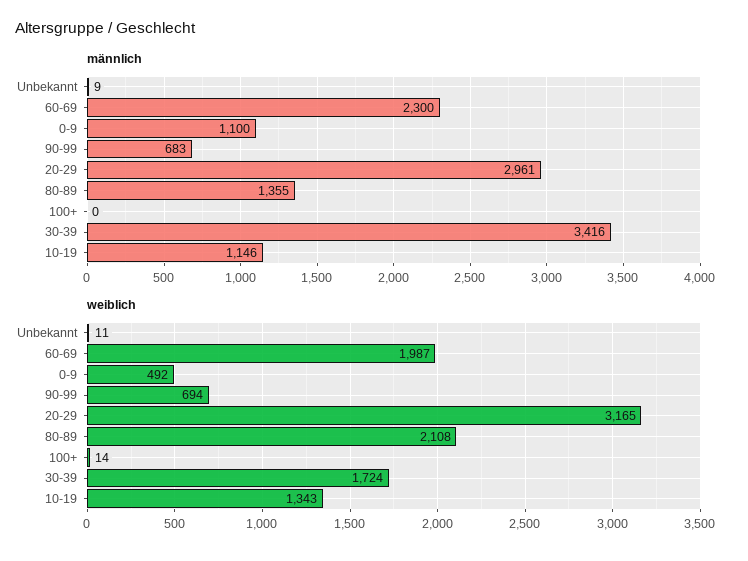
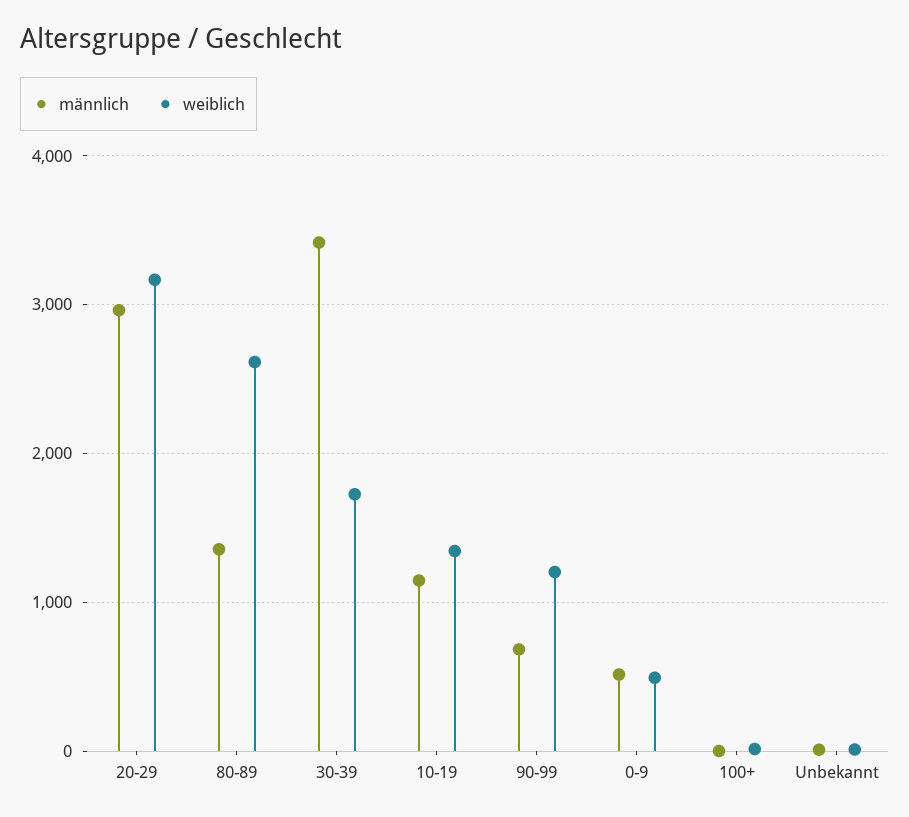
männlich, 60-69: 2300 -> none
männlich, 0-9: 1100 -> 500
weiblich, 60-69: 1987 -> none
weiblich, 90-99: 694 -> 1200
weiblich, 80-89: 2108 -> 2600

